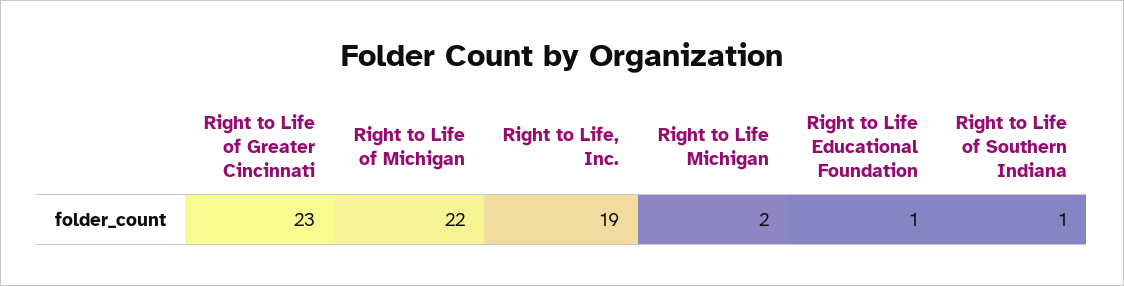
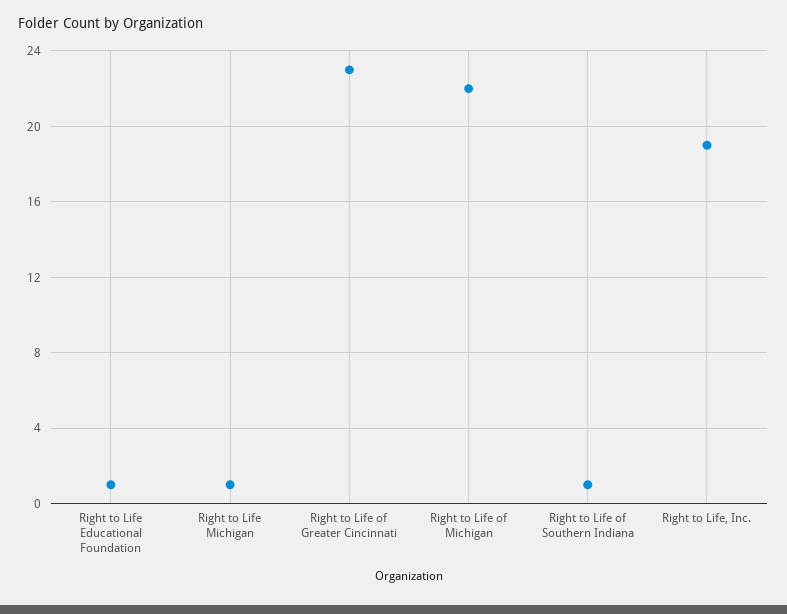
Right to Life Michigan: 2 -> 1

